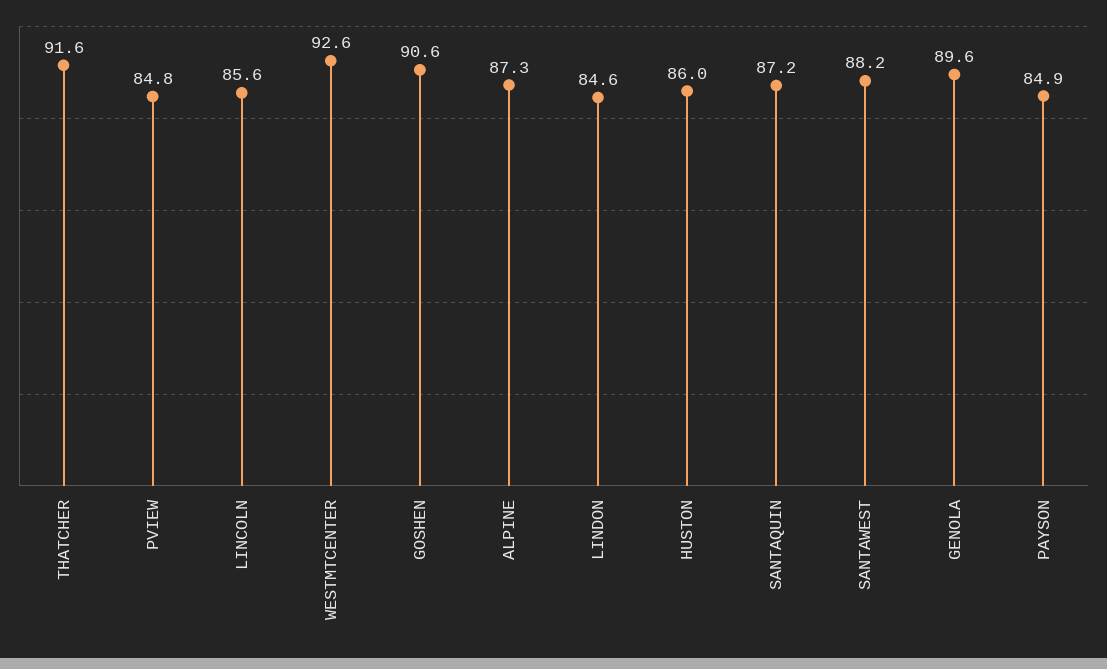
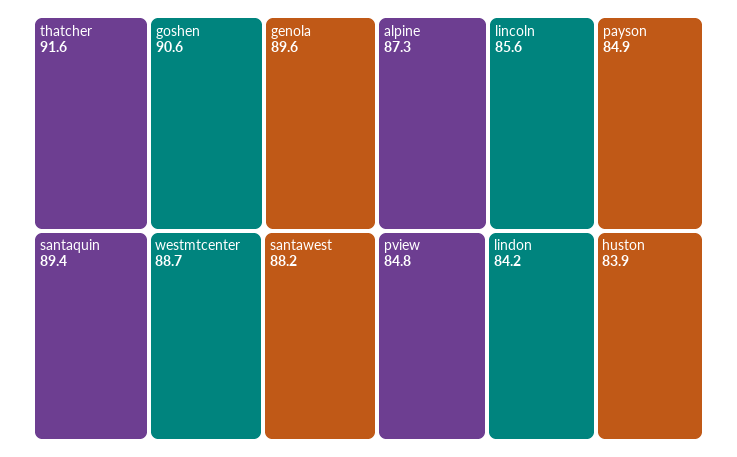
WESTMTCENTER: 92.6 -> 88.7
LINDON: 84.6 -> 84.2
HUSTON: 86 -> 83.9
SANTAQUIN: 87.2 -> 89.4

